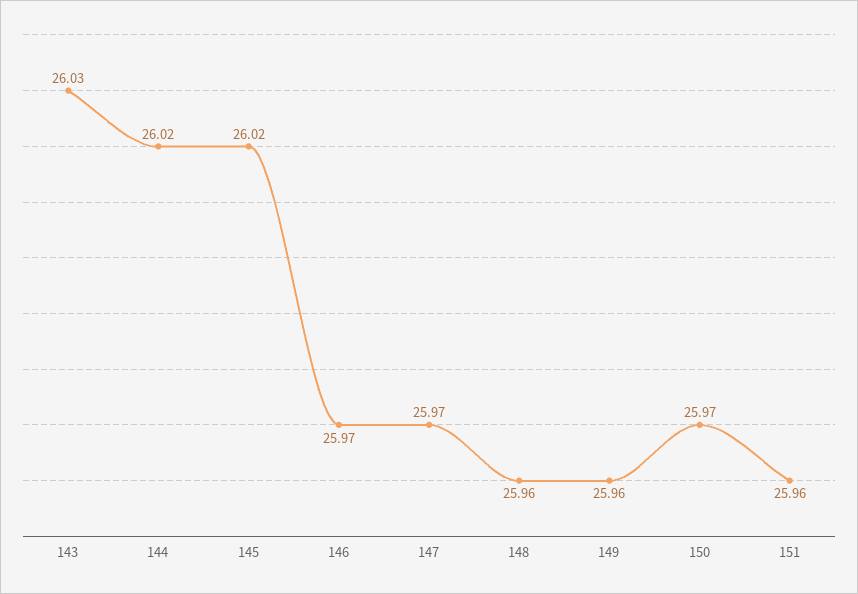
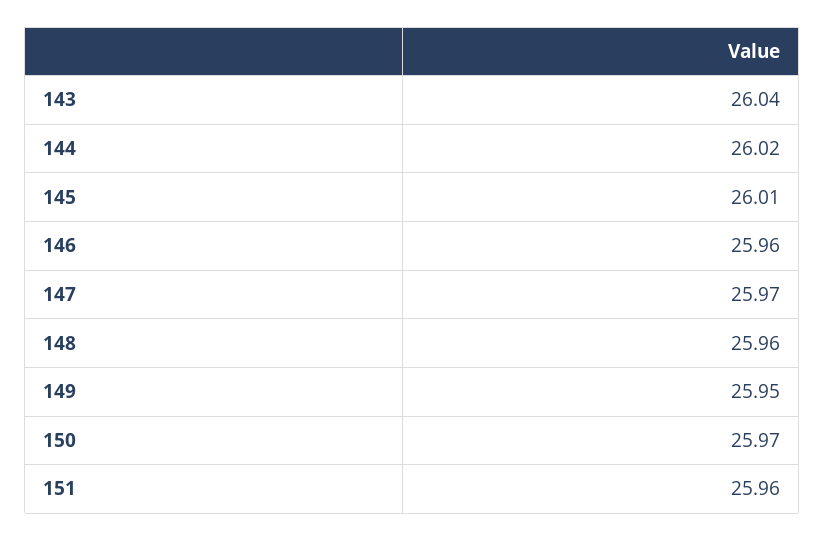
143: 26.03 -> 26.04
145: 26.02 -> 26.01
146: 25.97 -> 25.96
149: 25.96 -> 25.95

